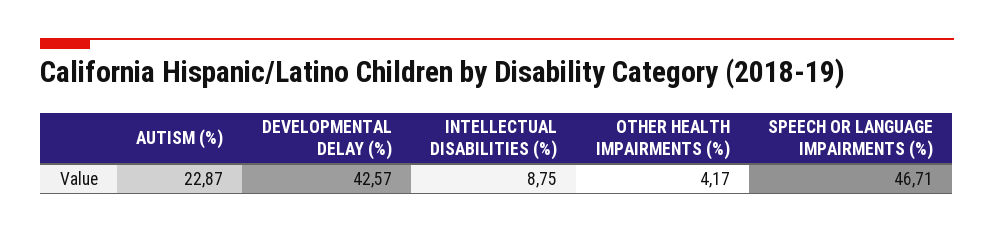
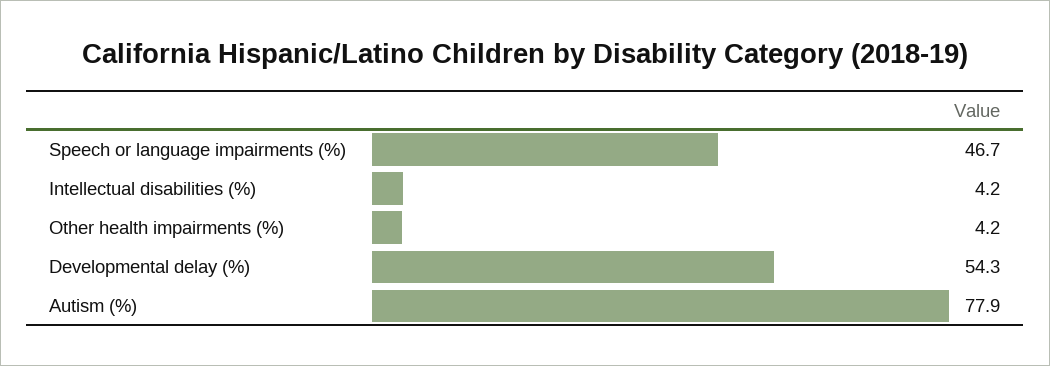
AUTISM (%): 22.87 -> 77.9
DEVELOPMENTAL DELAY (%): 42.57 -> 54.3
INTELLECTUAL DISABILITIES (%): 8.75 -> 4.2

